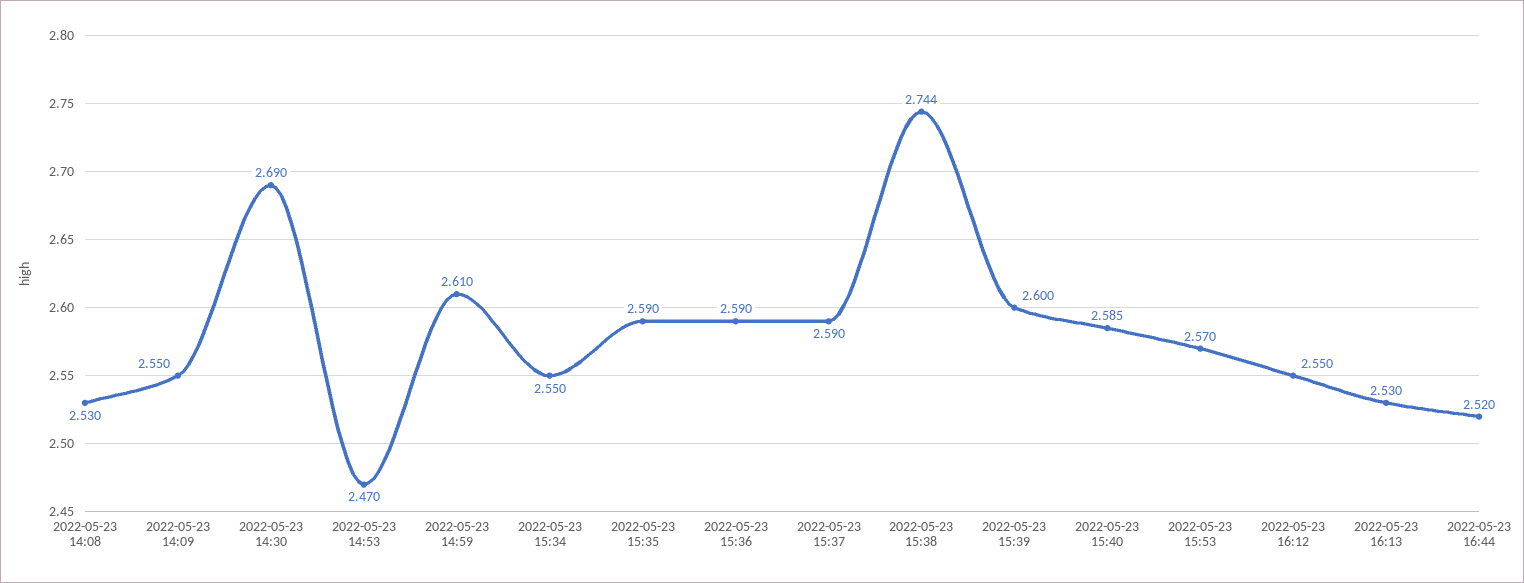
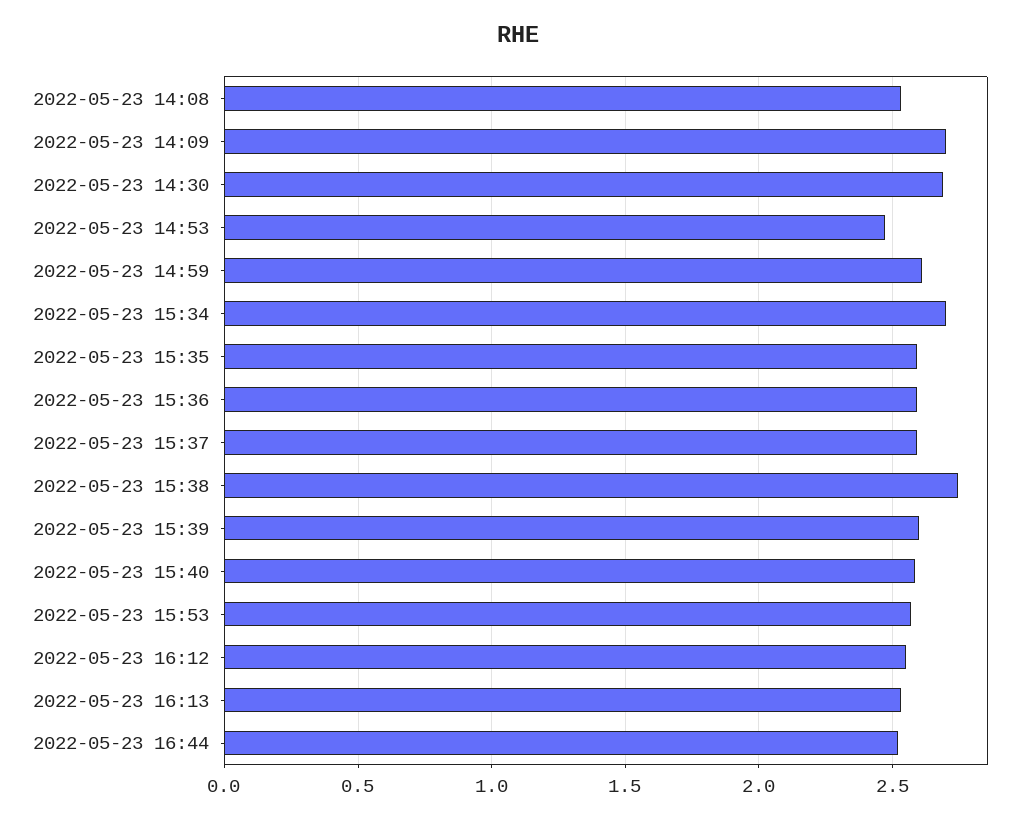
2022-05-23 14:09: 2.55 -> 2.7
2022-05-23 15:34: 2.55 -> 2.7

